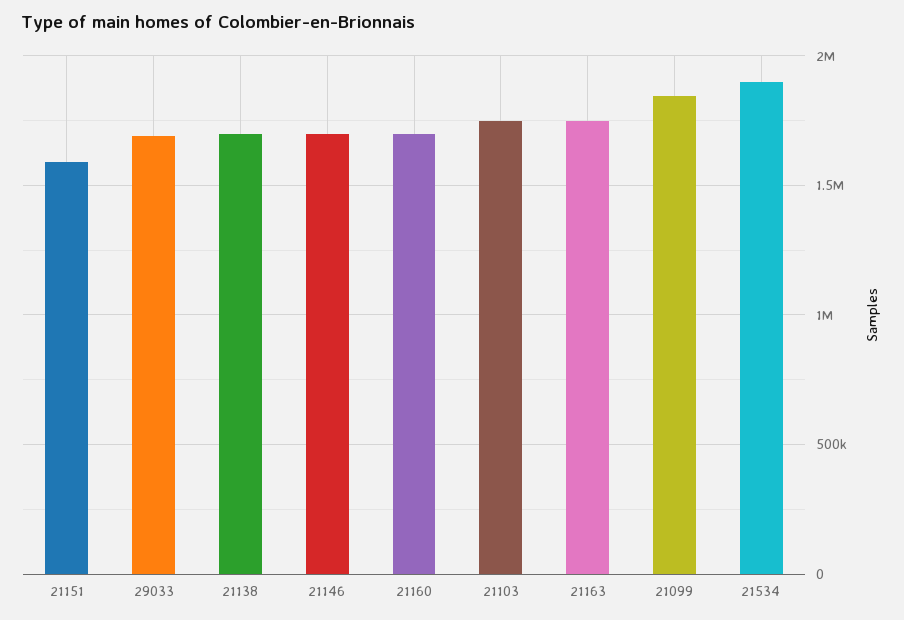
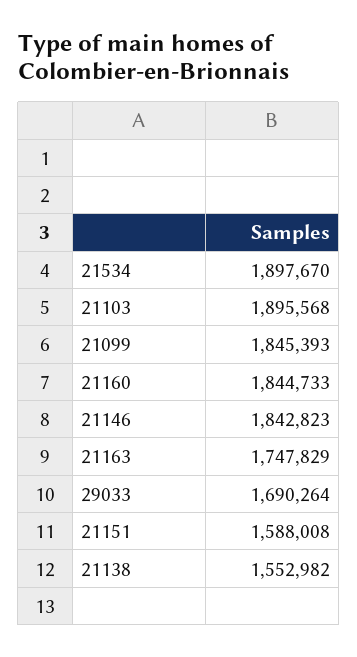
21138: 1700000 -> 1552982
21146: 1700000 -> 1842823
21160: 1700000 -> 1844733
21103: 1750000 -> 1895568

